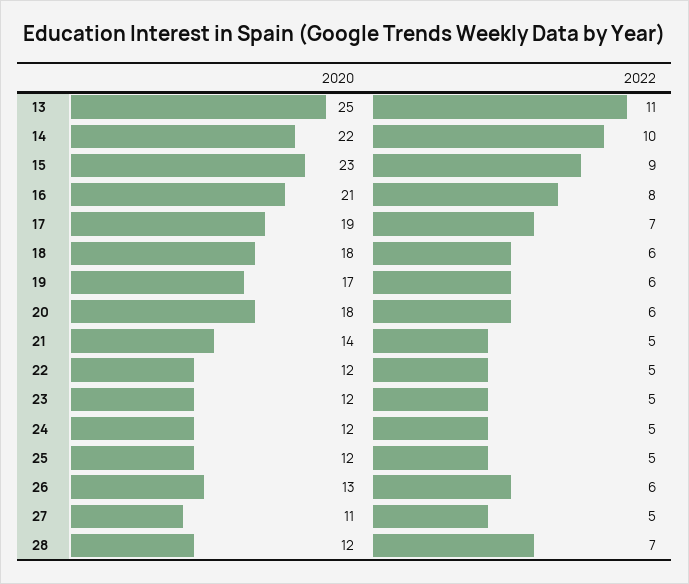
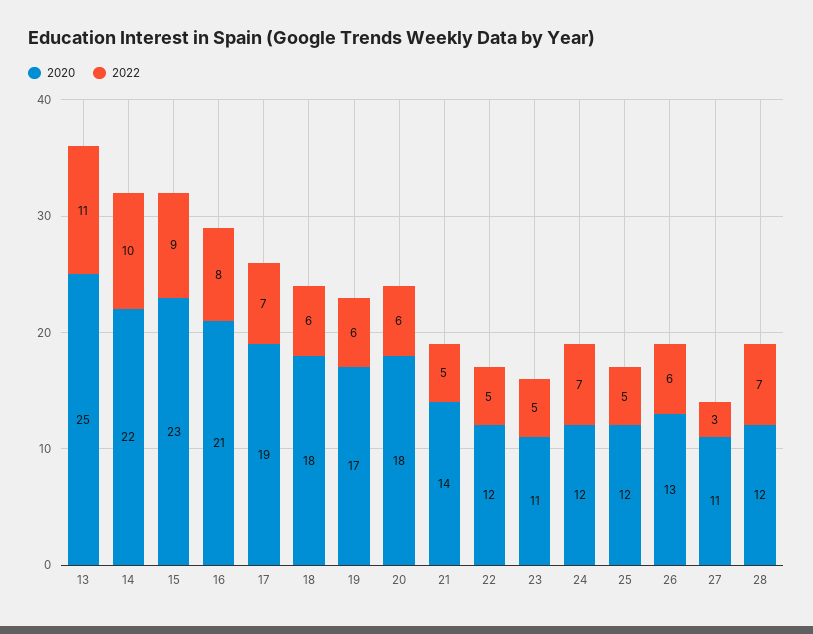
2020, 23: 12 -> 11
2022, 24: 5 -> 7
2022, 27: 5 -> 3

